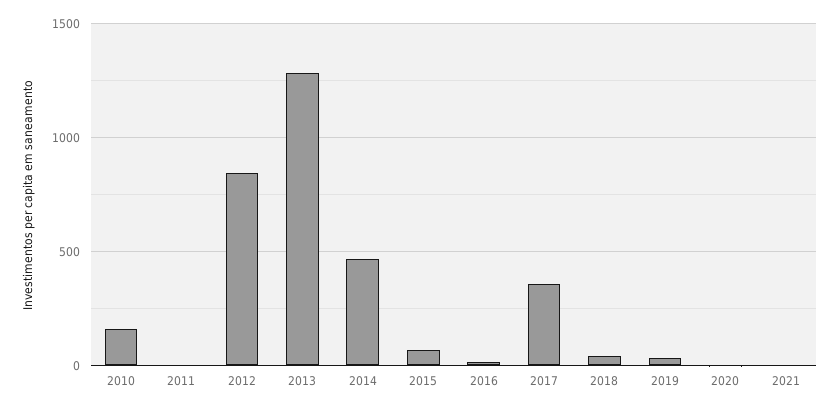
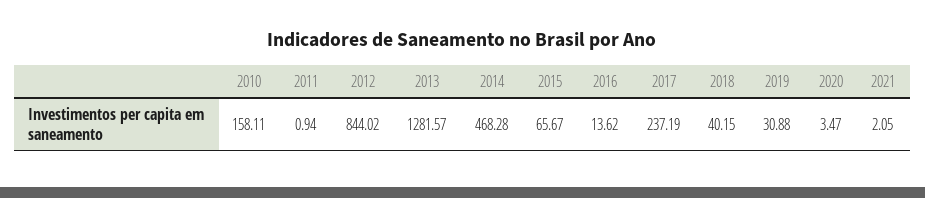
2017: 350 -> 237.19

